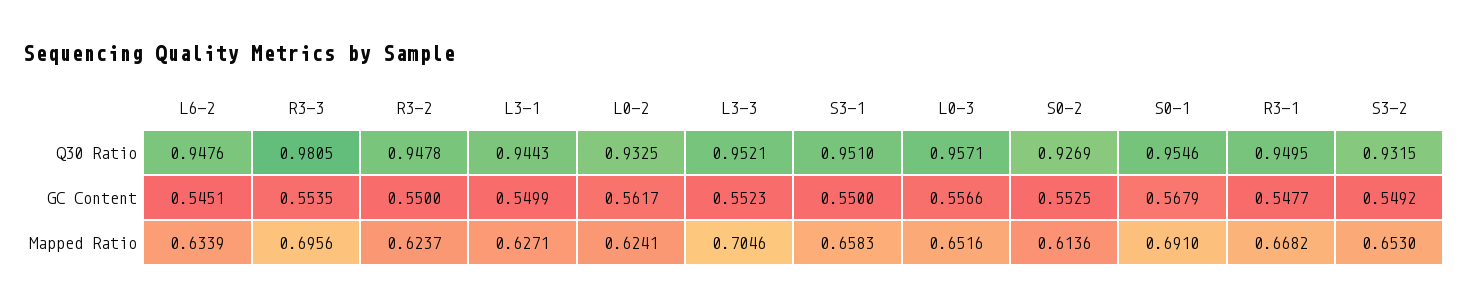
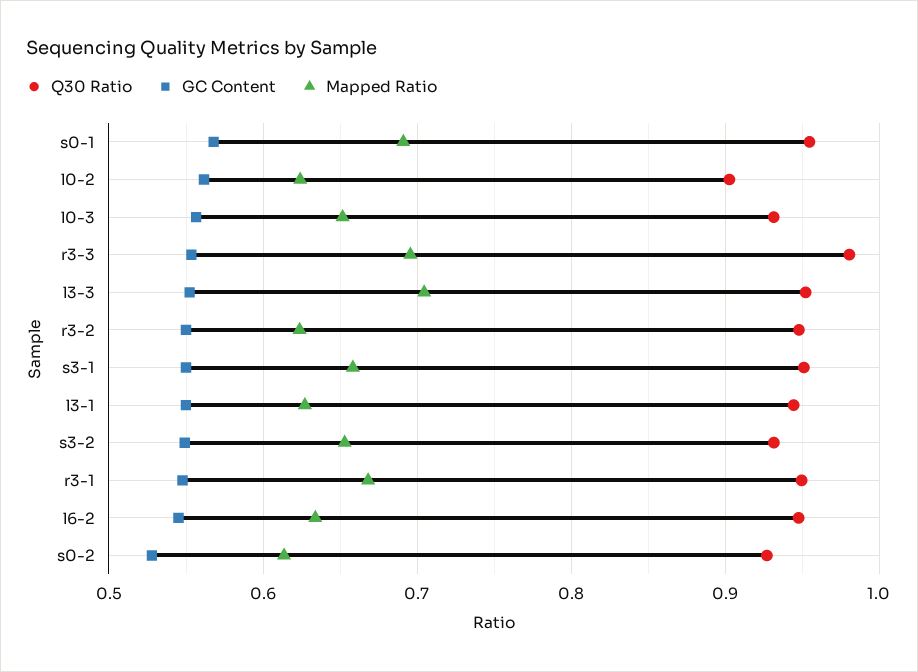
Q30 Ratio, L0-2: 0.9325 -> 0.9
Q30 Ratio, L0-3: 0.9571 -> 0.93
GC Content, S0-2: 0.5525 -> 0.53

